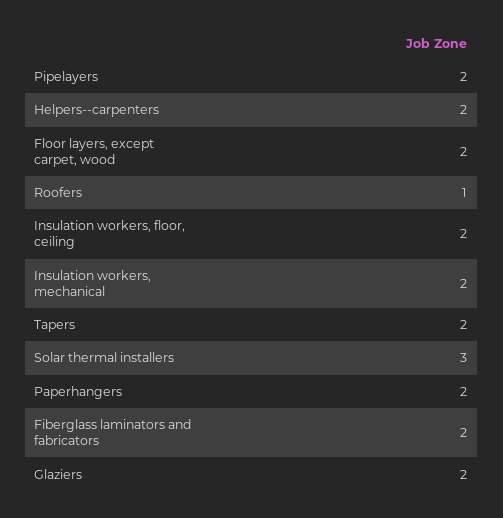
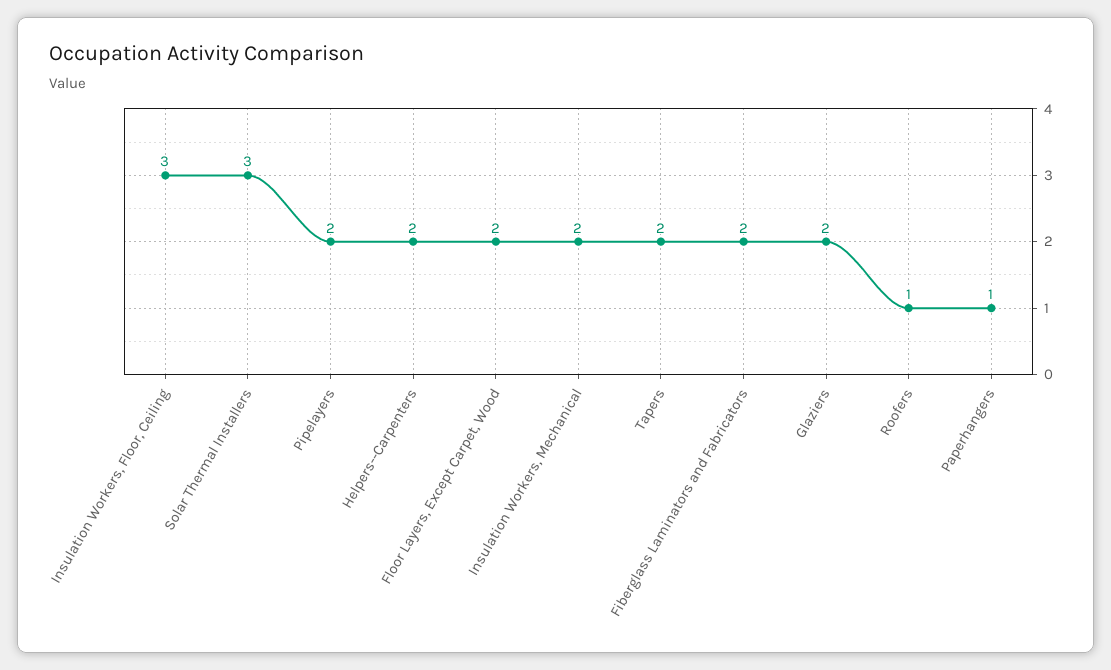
Insulation workers, floor, ceiling: 2 -> 3
Paperhangers: 2 -> 1

